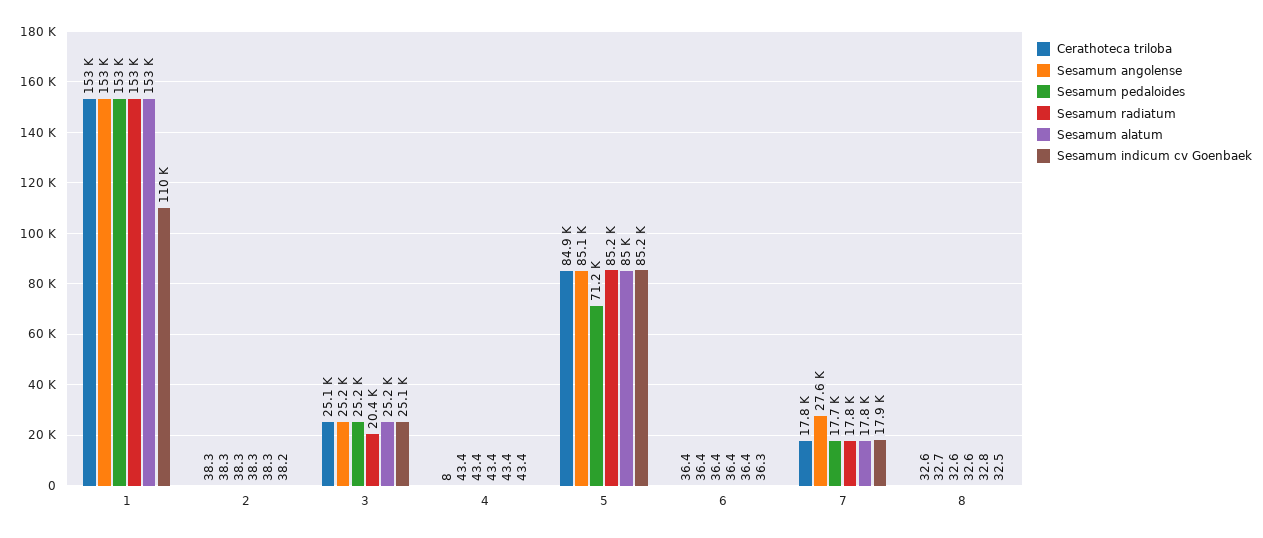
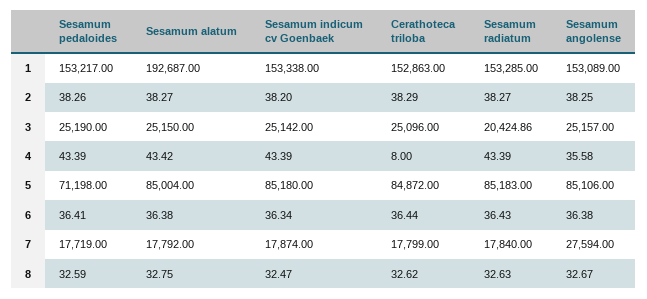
Sesamum alatum, 1: 153000 -> 192687
Sesamum indicum cv Goenbaek, 1: 110000 -> 153338
Sesamum angolense, 4: 43.4 -> 35.58

